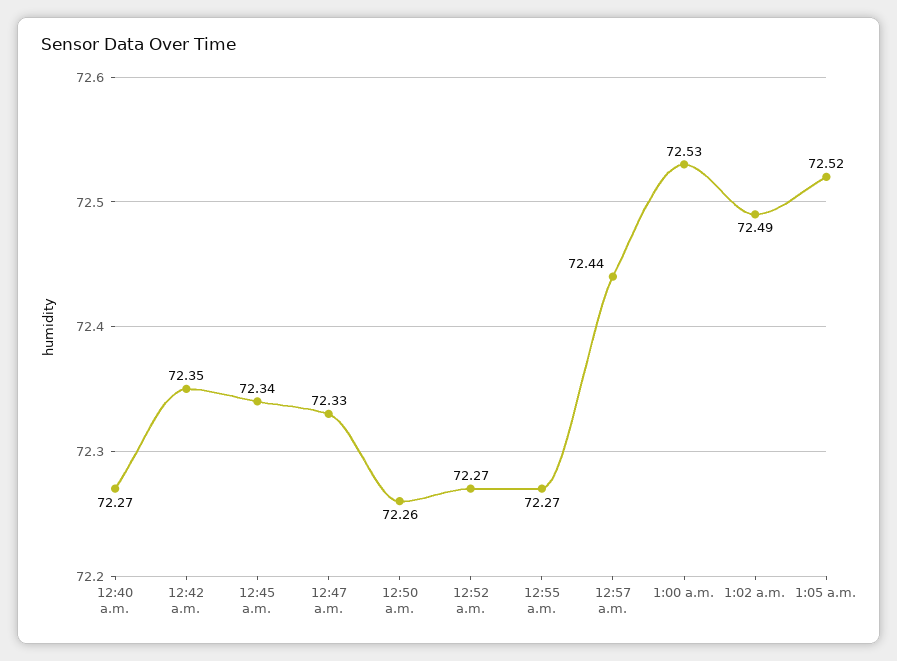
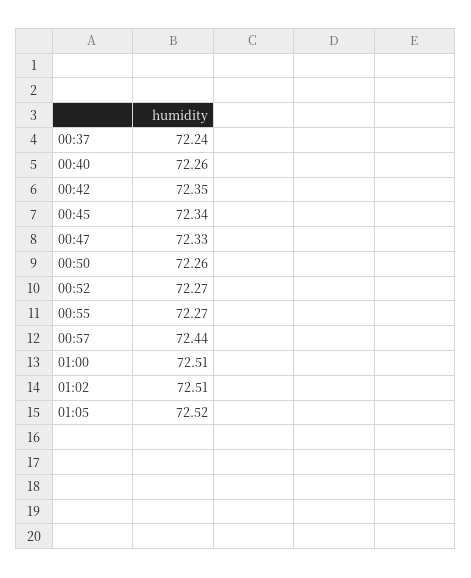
12:40 a.m.: 72.27 -> 72.26
1:00 a.m.: 72.53 -> 72.51
1:02 a.m.: 72.49 -> 72.51
00:37: none -> 72.24

